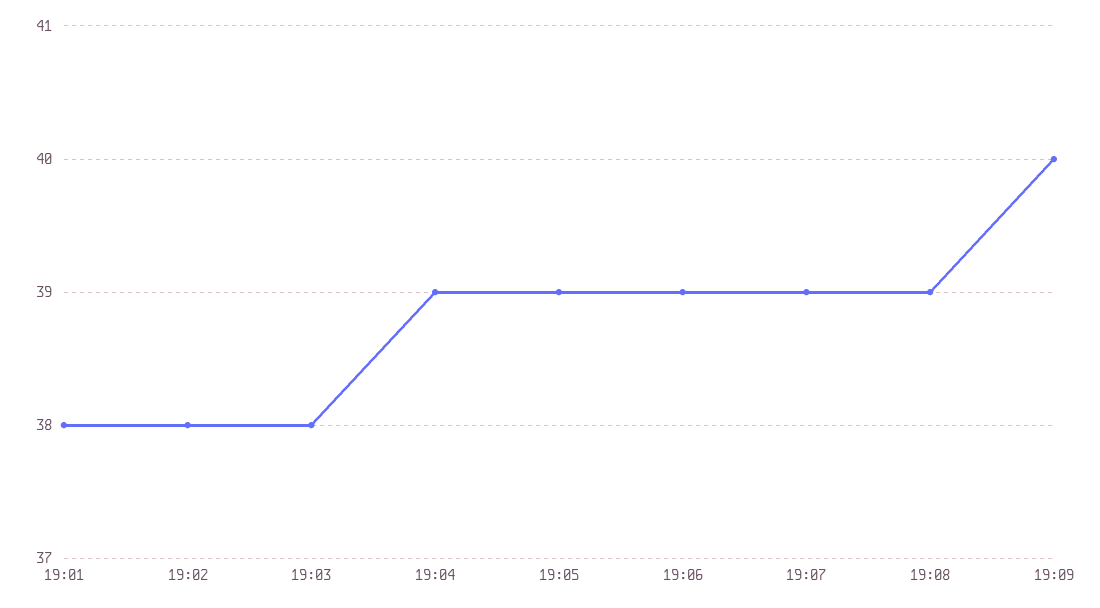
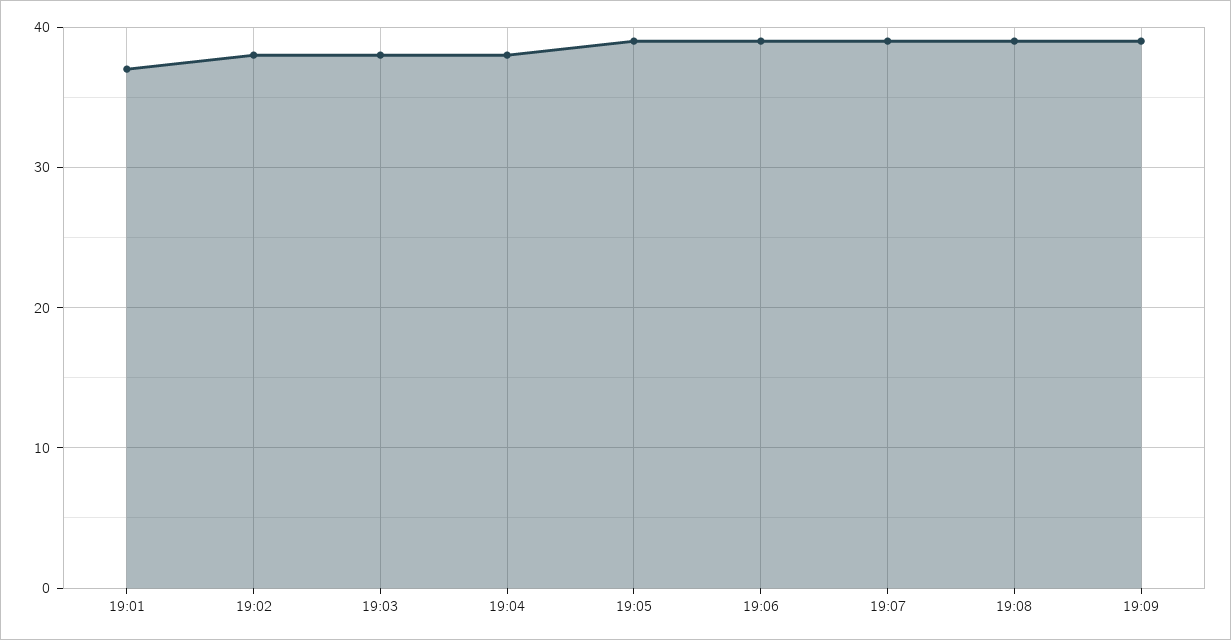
19:01: 38 -> 37
19:04: 39 -> 38
19:09: 40 -> 39

